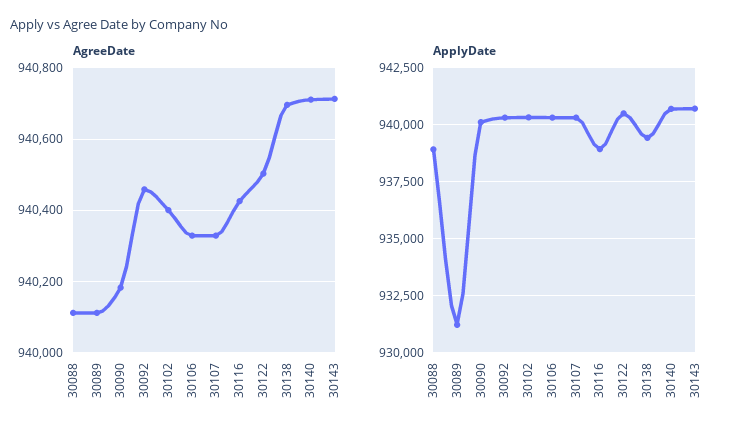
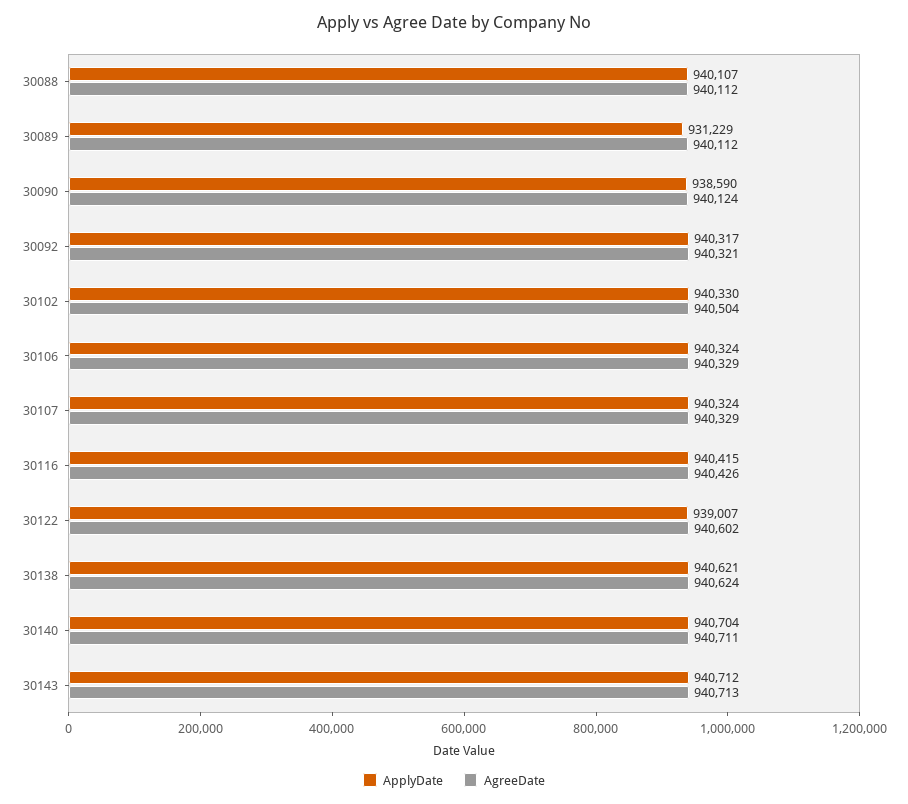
AgreeDate, 30090: 940180 -> 940124
AgreeDate, 30092: 940460 -> 940321
AgreeDate, 30102: 940400 -> 940504
AgreeDate, 30122: 940500 -> 940602
AgreeDate, 30138: 940700 -> 940624
ApplyDate, 30088: 939000 -> 940107
ApplyDate, 30090: 940000 -> 938590
ApplyDate, 30116: 939000 -> 940415
ApplyDate, 30122: 940500 -> 939007
ApplyDate, 30138: 939500 -> 940621

